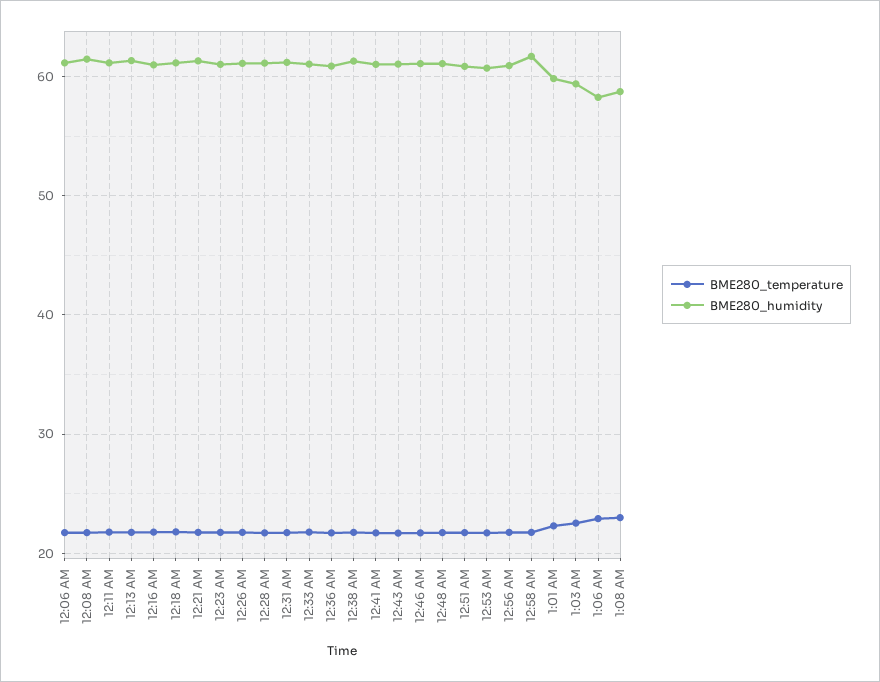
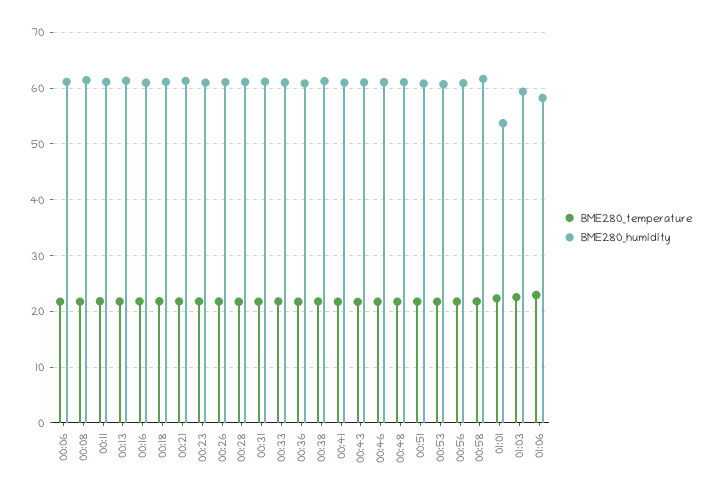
BME280_humidity, 1:01 AM: 60 -> 54
BME280_temperature, 1:08 AM: 23 -> none
BME280_humidity, 1:08 AM: 59 -> none

